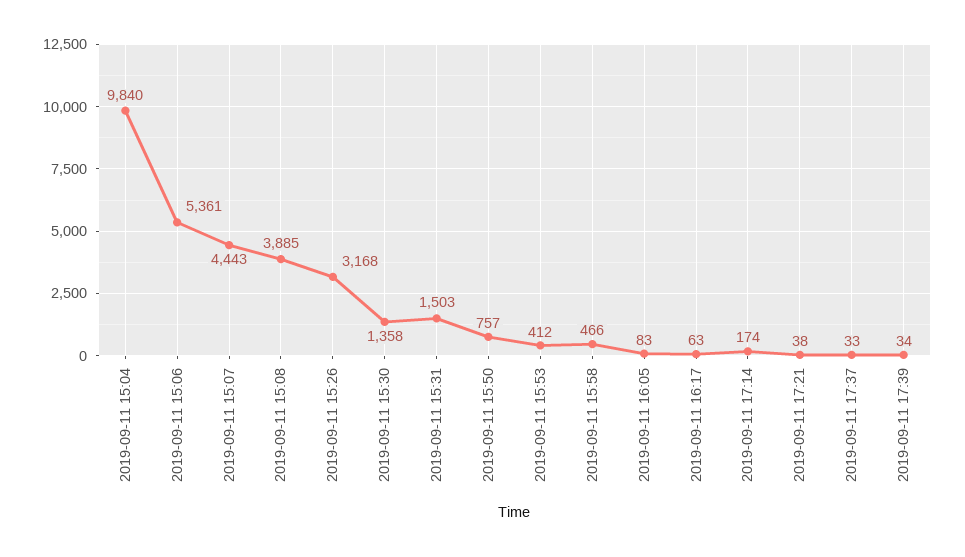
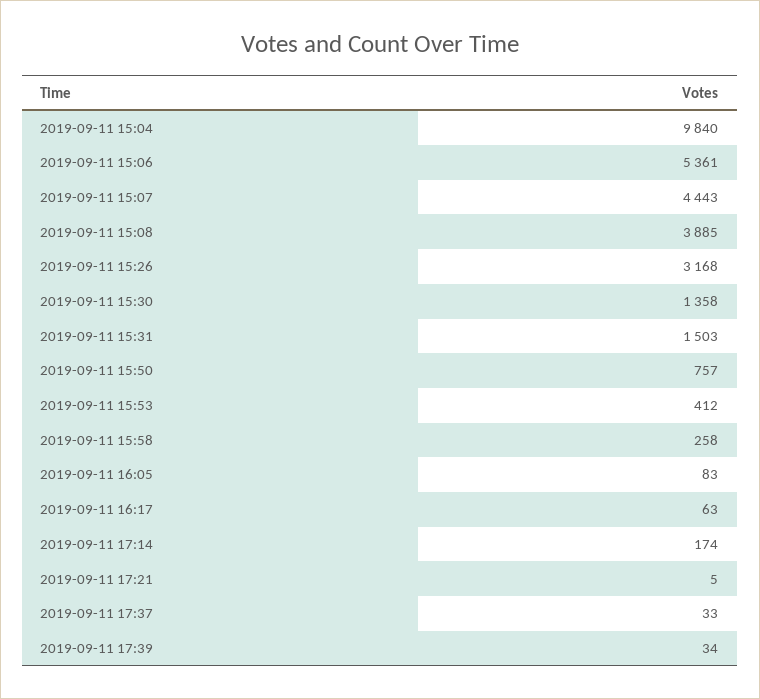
2019-09-11 15:58: 466 -> 258
2019-09-11 17:21: 38 -> 5

